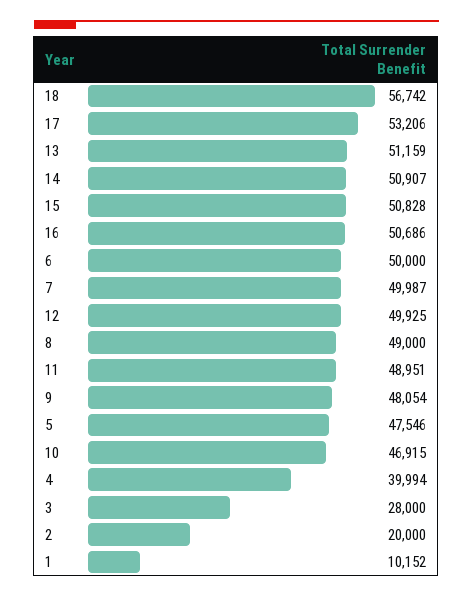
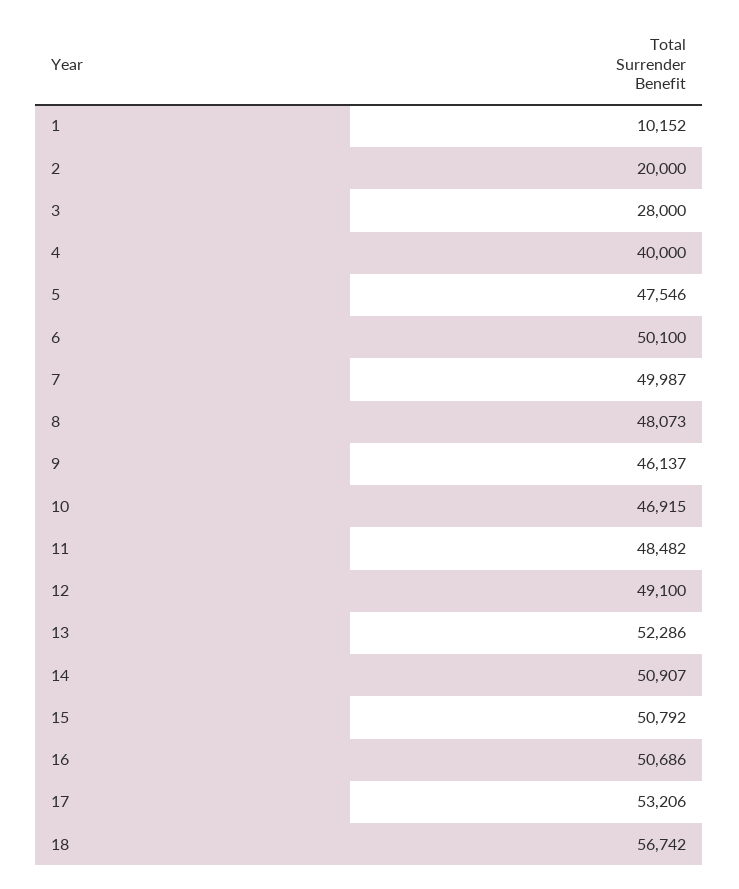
13: 51159 -> 52286
15: 50828 -> 50792
6: 50000 -> 50100
12: 49925 -> 49100
8: 49000 -> 48073
11: 48951 -> 48482
9: 48054 -> 46137
4: 39994 -> 40000

